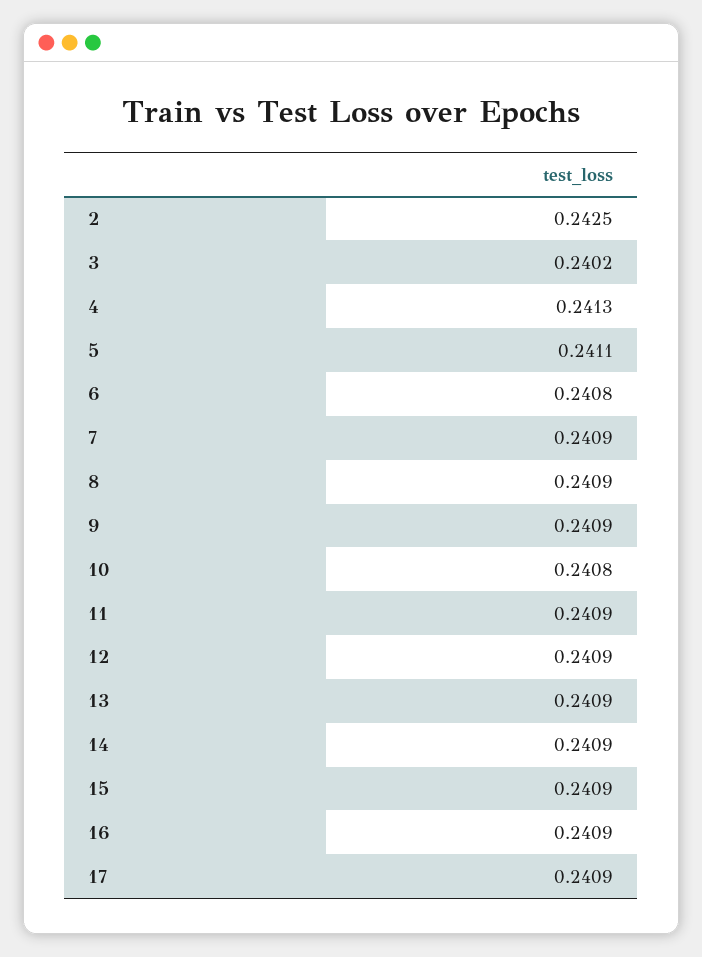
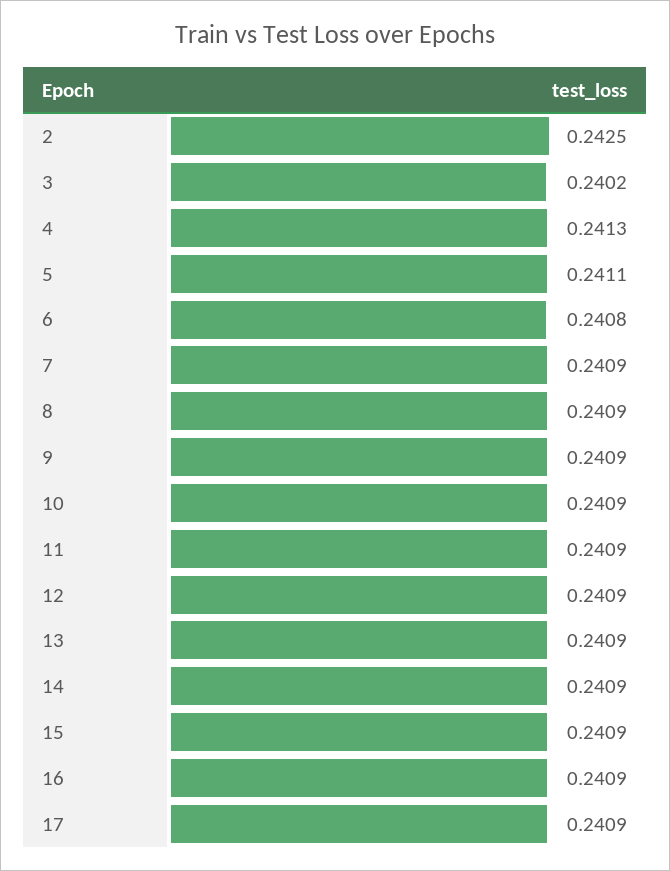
10: 0.2408 -> 0.2409

